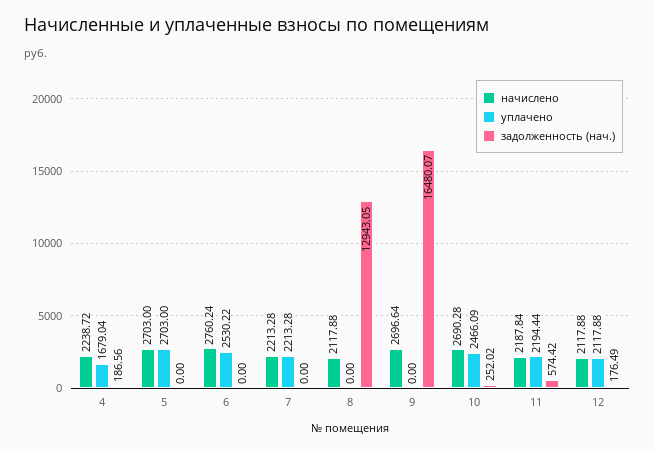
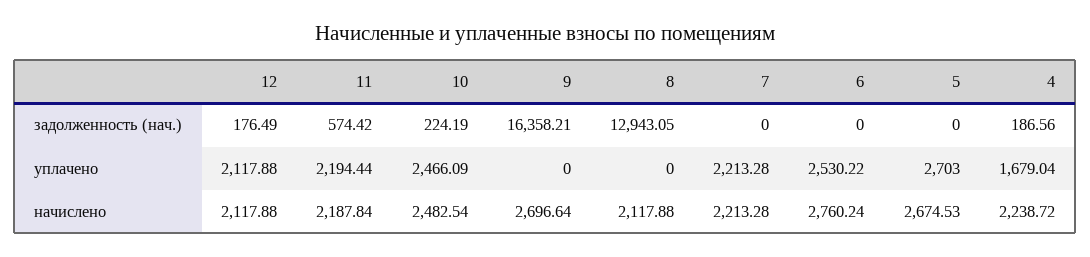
начислено, 5: 2703 -> 2674.53
задолженность (нач.), 9: 16480.07 -> 16358.21
начислено, 10: 2690.28 -> 2482.54
задолженность (нач.), 10: 252.02 -> 224.19

